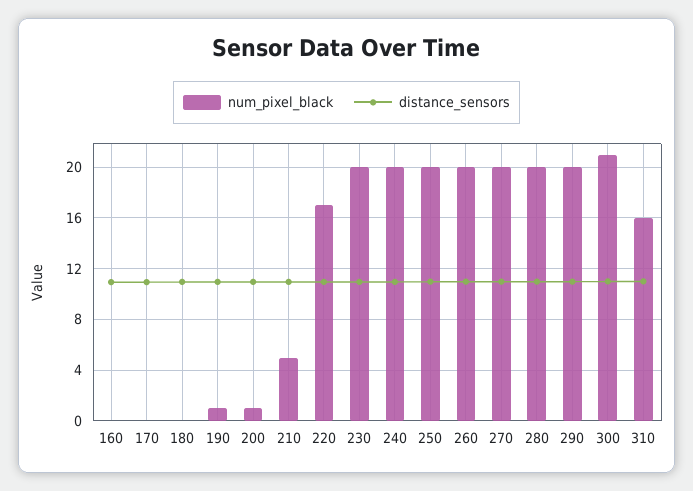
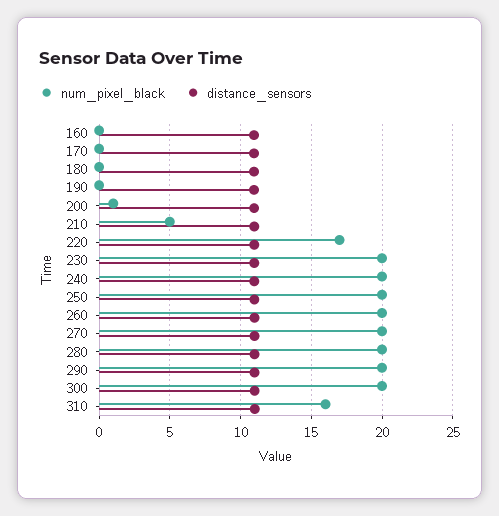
num_pixel_black, 190: 1 -> 0
num_pixel_black, 300: 21 -> 20

